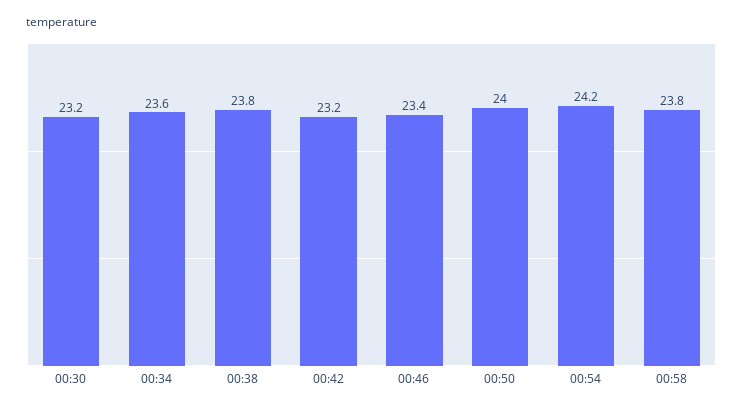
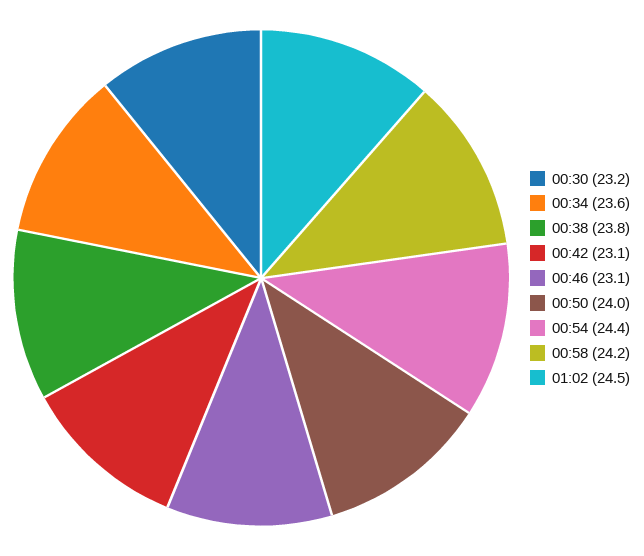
00:42: 23.2 -> 23.1
00:46: 23.4 -> 23.1
00:54: 24.2 -> 24.4
00:58: 23.8 -> 24.2
01:02: none -> 24.5

